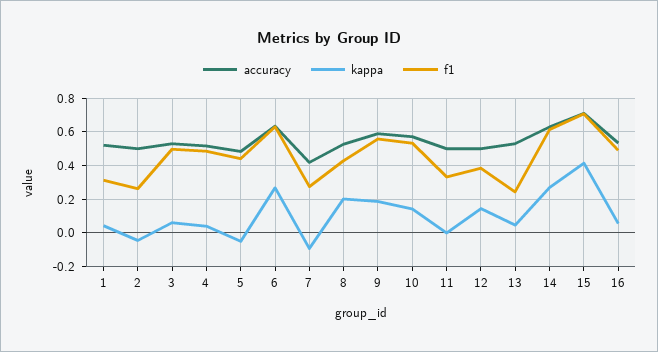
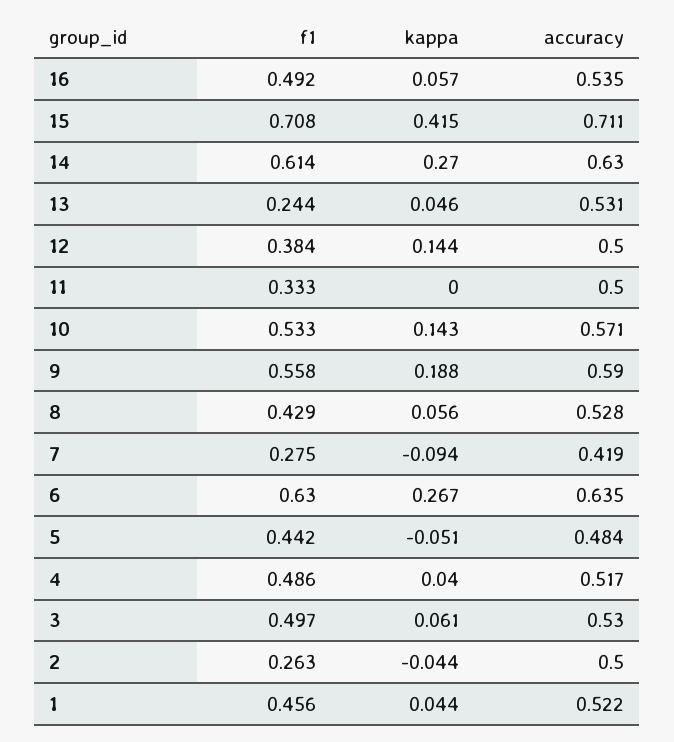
f1, 1: 0.3 -> 0.456
kappa, 8: 0.2 -> 0.056

